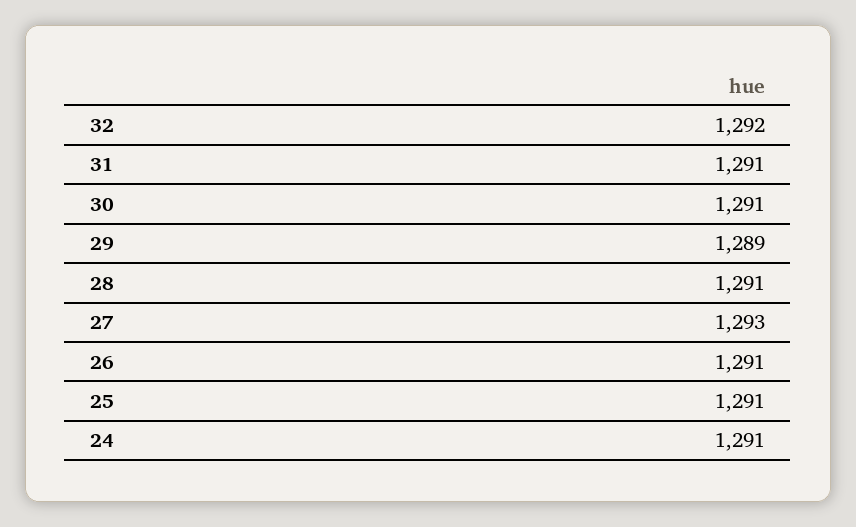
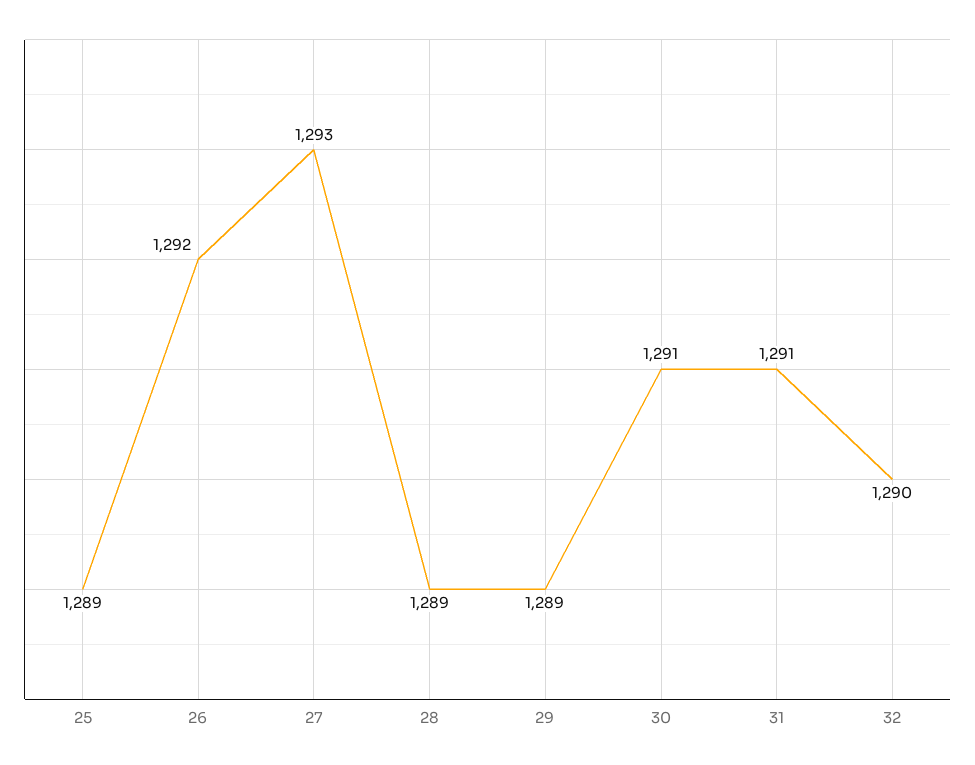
32: 1292 -> 1290
28: 1291 -> 1289
26: 1291 -> 1292
25: 1291 -> 1289
24: 1291 -> none

